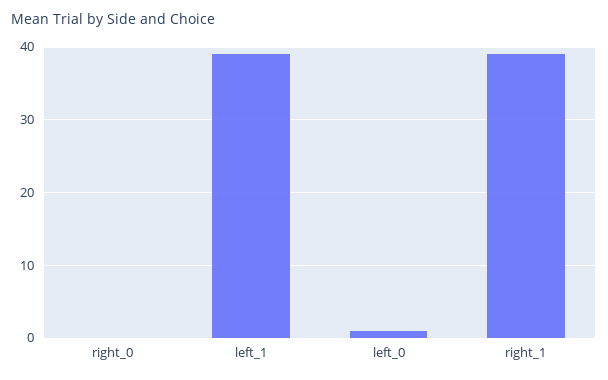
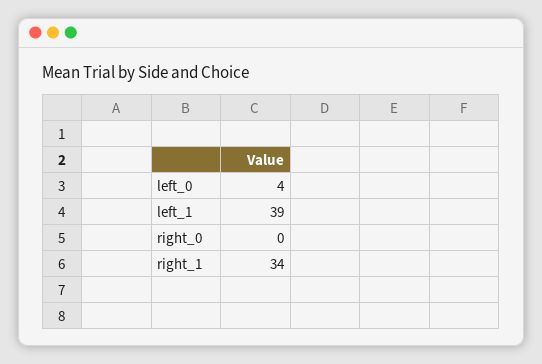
left_0: 1 -> 4
right_1: 39 -> 34

